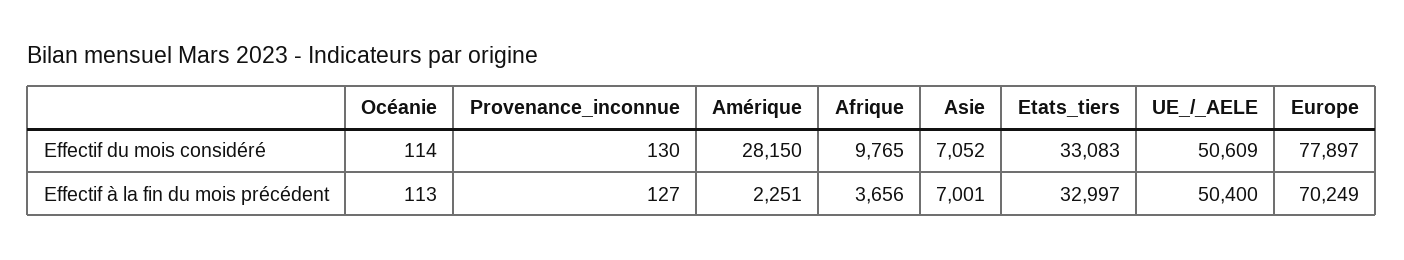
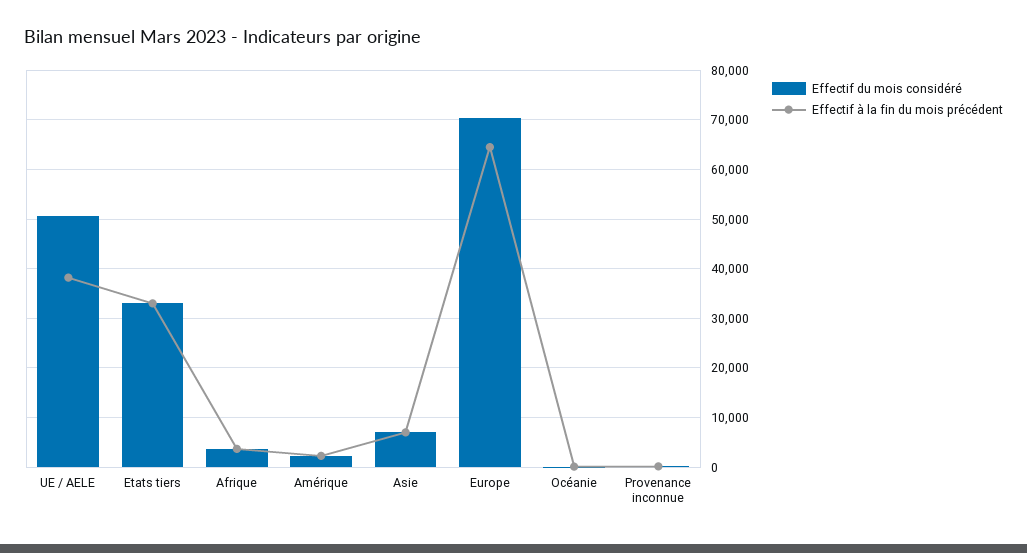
Effectif du mois considéré, Amérique: 28150 -> 2000
Effectif du mois considéré, Afrique: 9765 -> 4000
Effectif du mois considéré, Europe: 77897 -> 70000
Effectif à la fin du mois précédent, UE_/_AELE: 50400 -> 38000
Effectif à la fin du mois précédent, Europe: 70249 -> 64000

